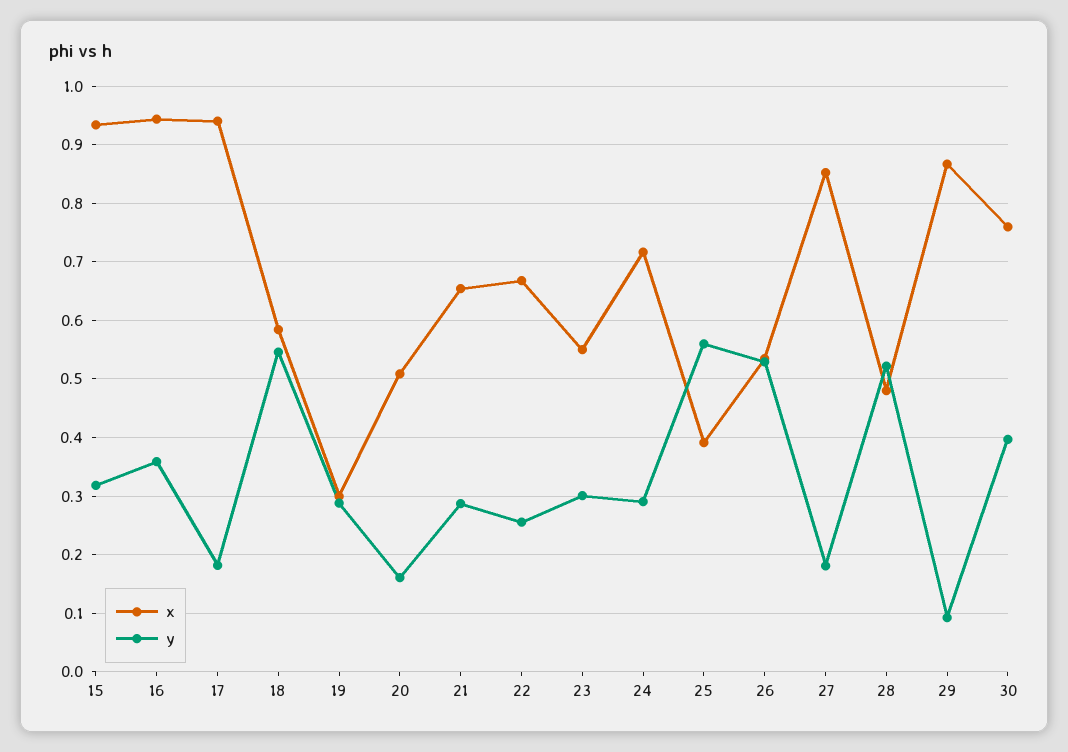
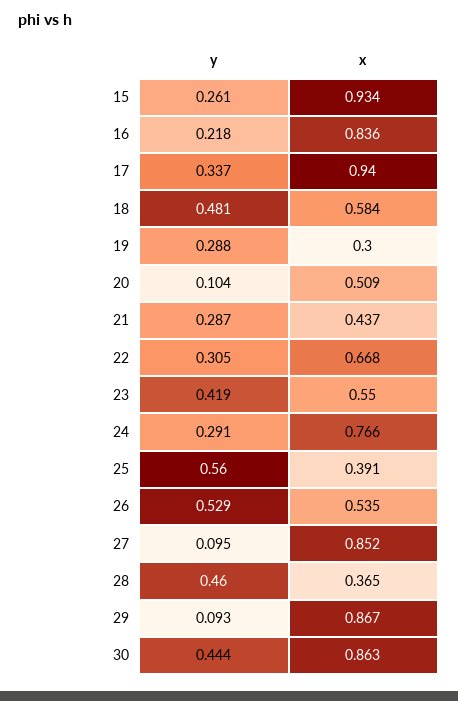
y, 15: 0.32 -> 0.261
x, 16: 0.94 -> 0.836
y, 16: 0.36 -> 0.218
y, 17: 0.18 -> 0.337
y, 18: 0.54 -> 0.481
y, 20: 0.16 -> 0.104
x, 21: 0.66 -> 0.437
y, 22: 0.26 -> 0.305
y, 23: 0.3 -> 0.419
x, 24: 0.72 -> 0.766
y, 27: 0.18 -> 0.095
x, 28: 0.48 -> 0.365
y, 28: 0.52 -> 0.46
x, 30: 0.76 -> 0.863
y, 30: 0.4 -> 0.444

